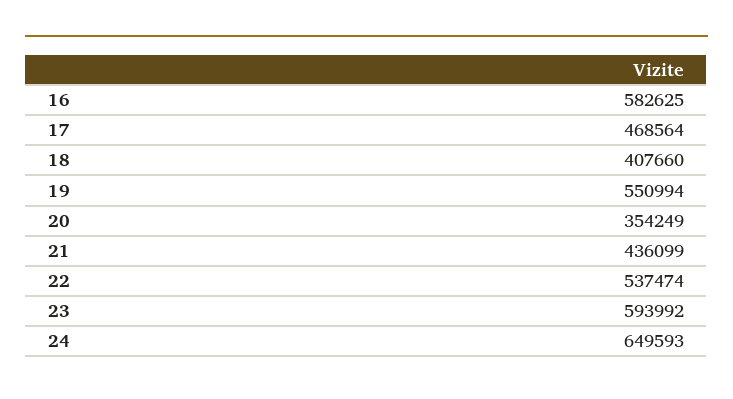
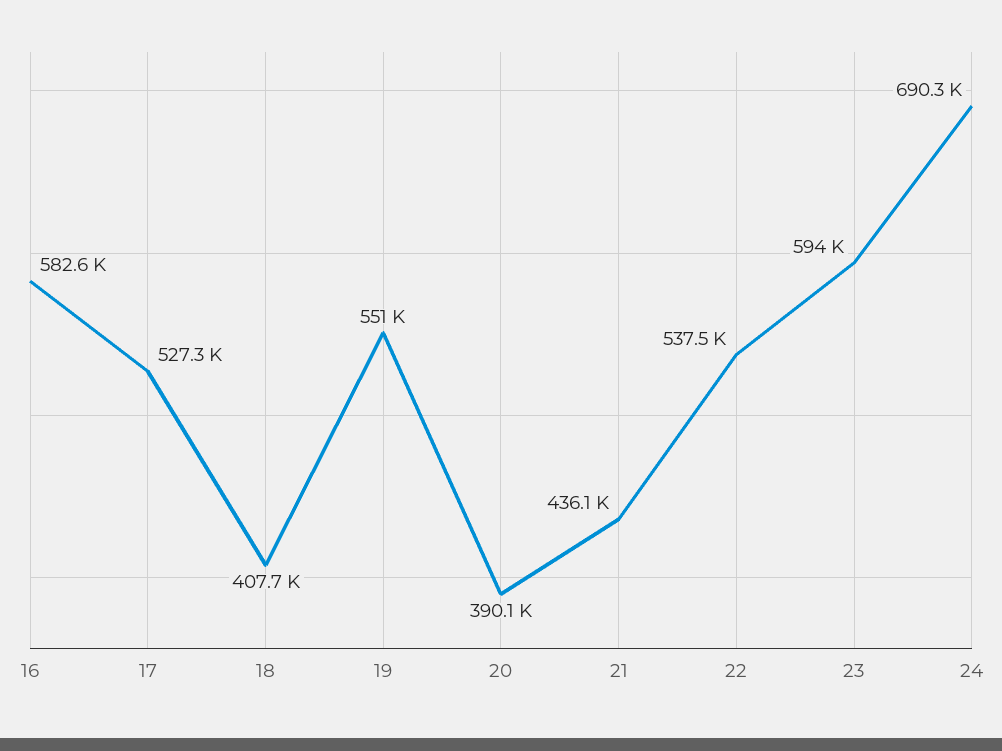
17: 468564 -> 527300
20: 354249 -> 390100
24: 649593 -> 690300

